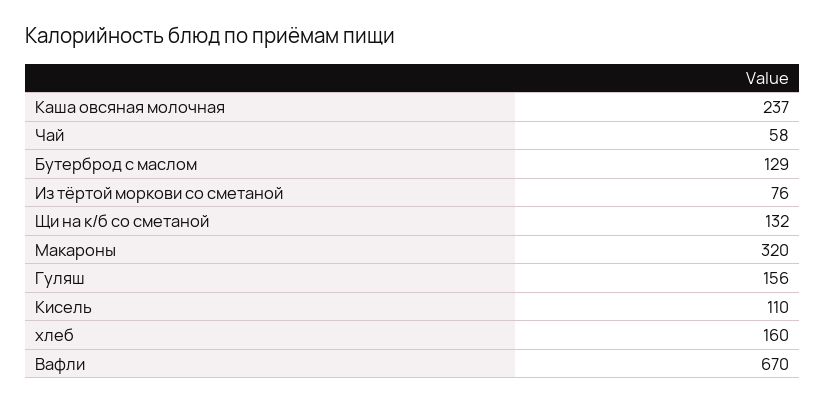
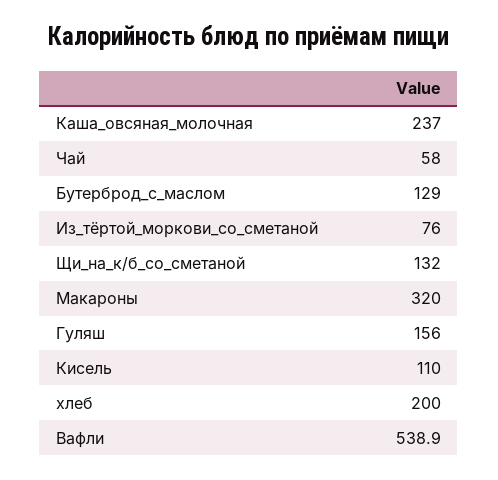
хлеб: 160 -> 200
Вафли: 670 -> 538.9

